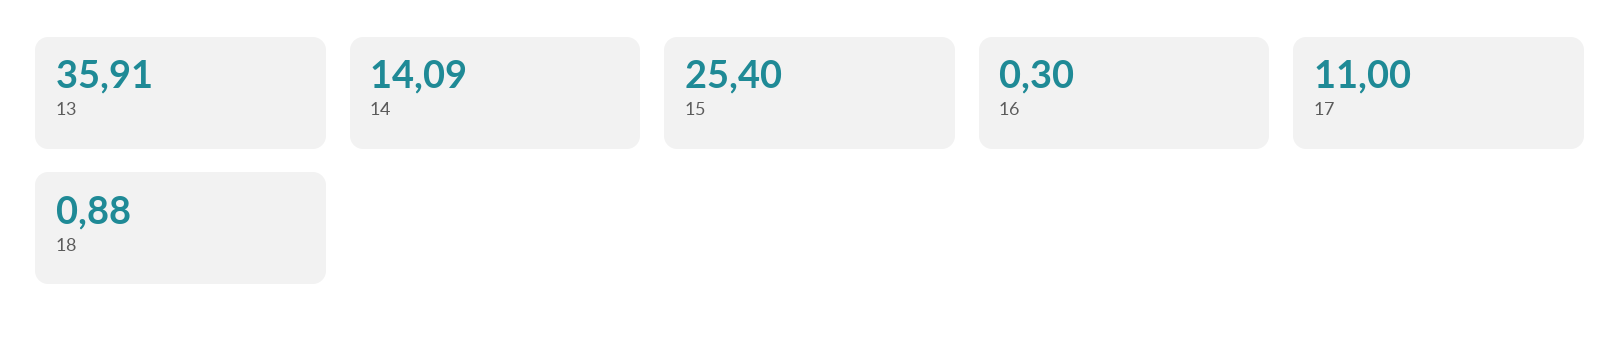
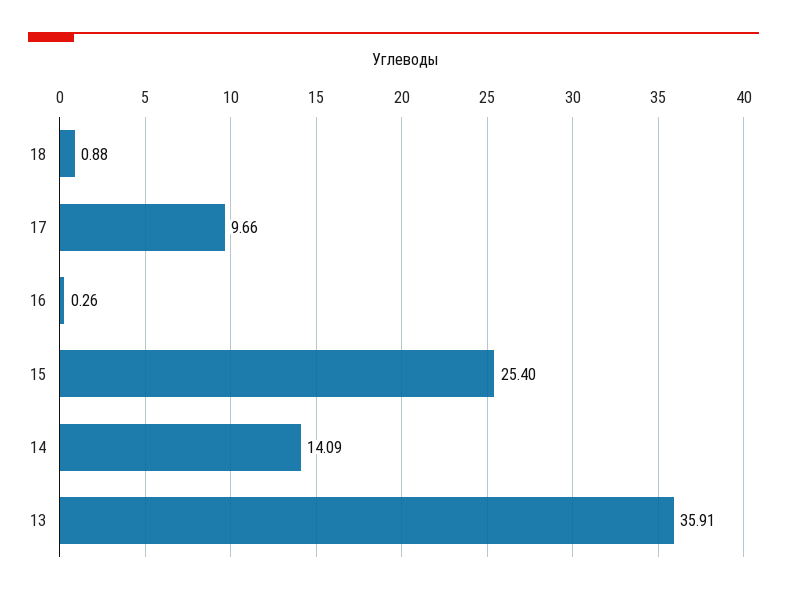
16: 0.3 -> 0.26
17: 11 -> 9.66

